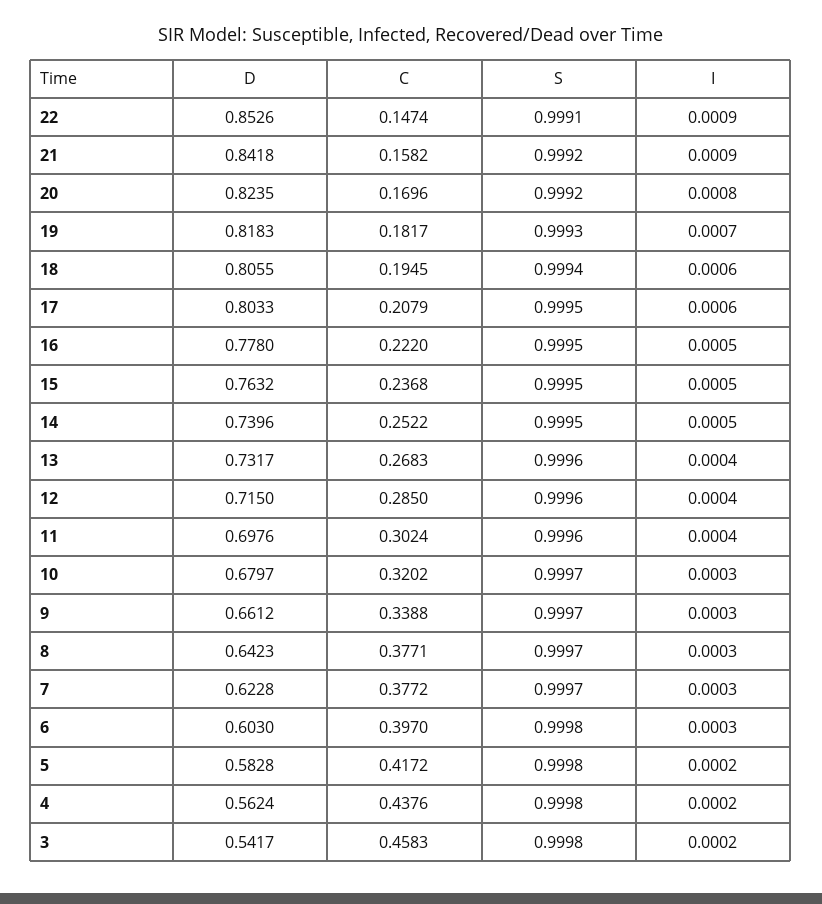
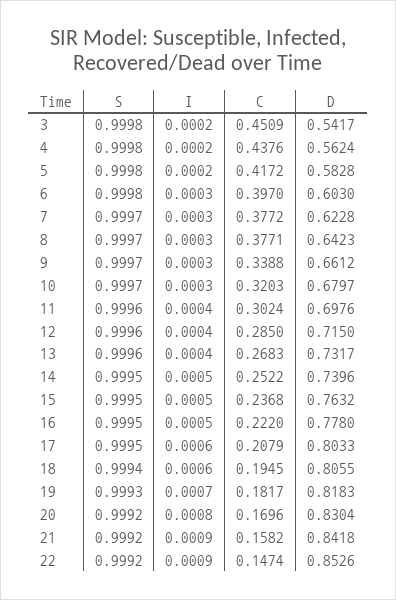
S, 22: 0.9991 -> 0.9992
D, 20: 0.8235 -> 0.8304
C, 10: 0.3202 -> 0.3203
C, 3: 0.4583 -> 0.4509

